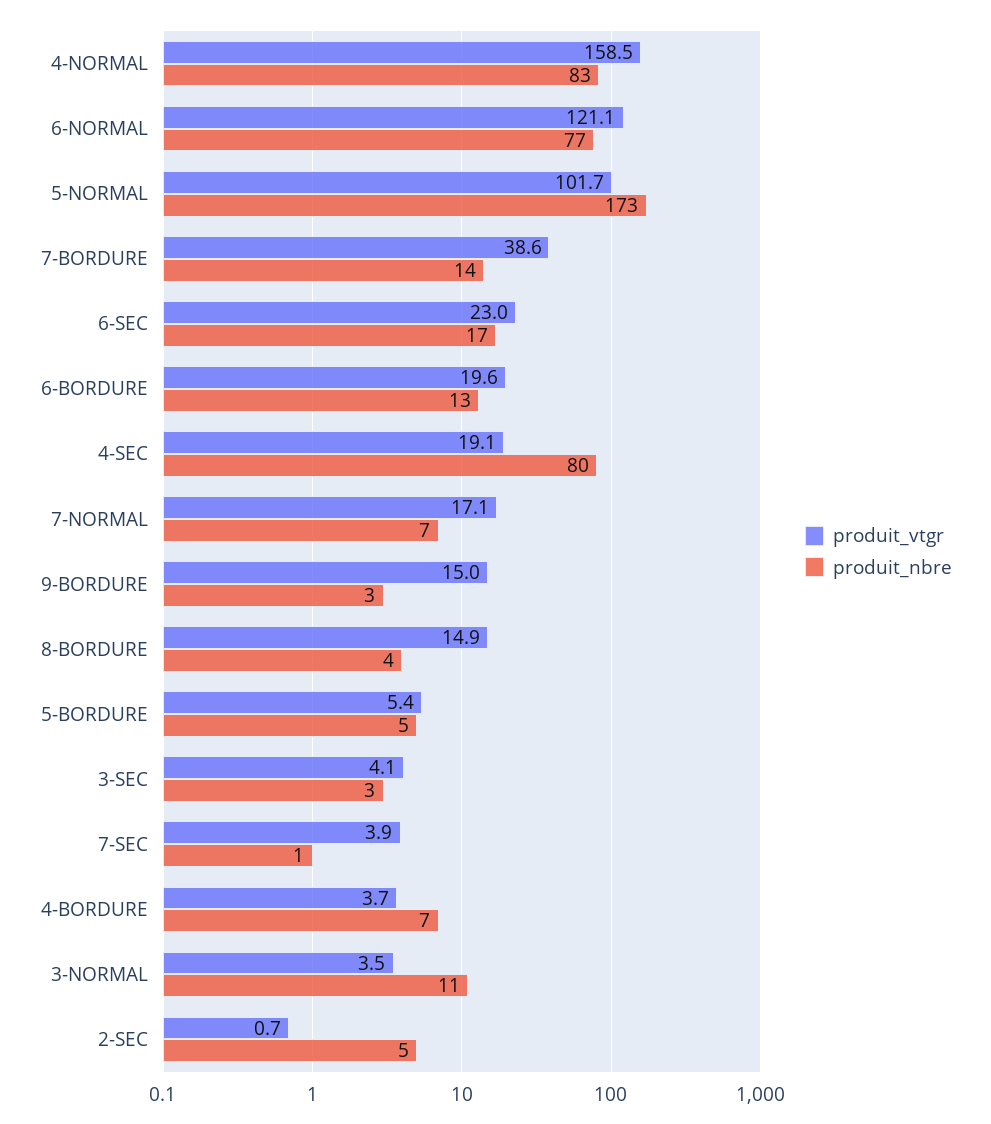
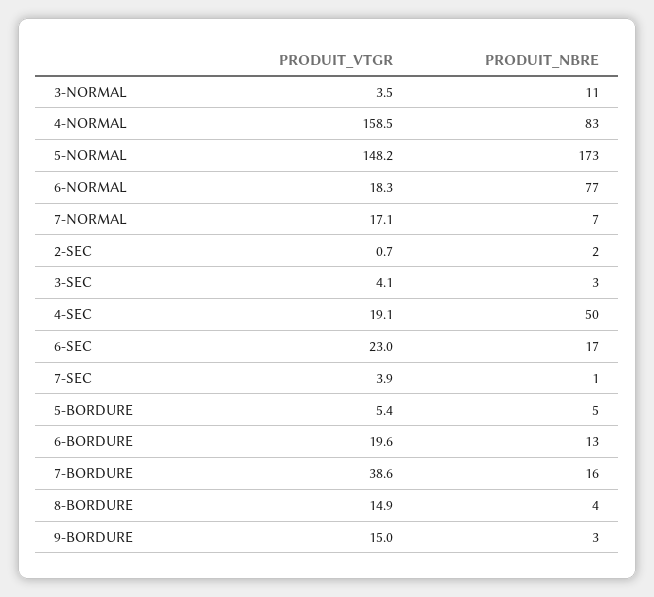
produit_vtgr, 6-NORMAL: 121.1 -> 18.3
produit_vtgr, 5-NORMAL: 101.7 -> 148.2
produit_nbre, 7-BORDURE: 14 -> 16
produit_nbre, 4-SEC: 80 -> 50
produit_vtgr, 4-BORDURE: 3.7 -> none
produit_nbre, 4-BORDURE: 7 -> none
produit_nbre, 2-SEC: 5 -> 2

